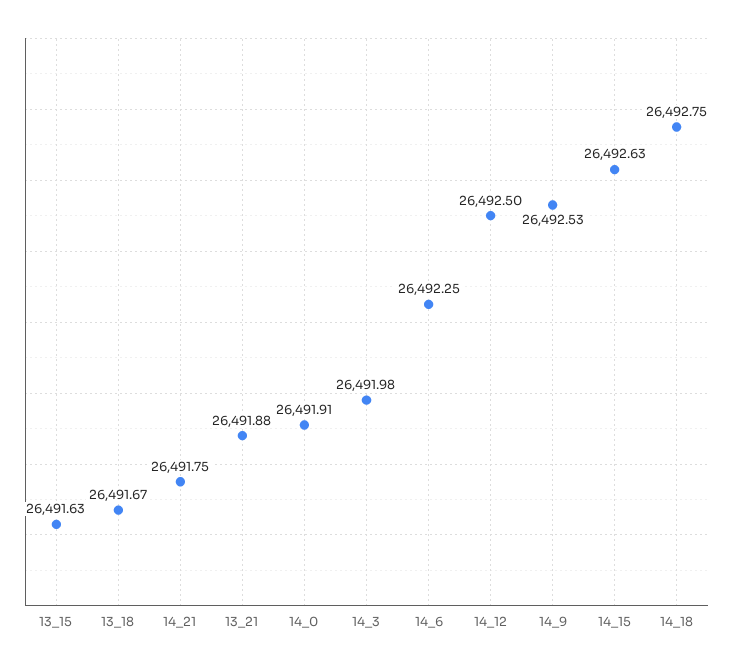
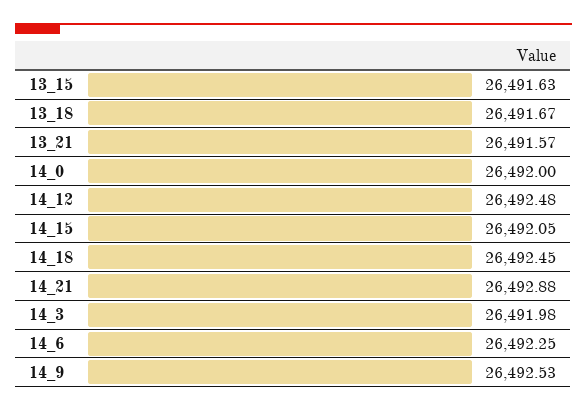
14_21: 26491.75 -> 26492.88
13_21: 26491.88 -> 26491.57
14_0: 26491.91 -> 26492
14_12: 26492.5 -> 26492.48
14_15: 26492.63 -> 26492.05
14_18: 26492.75 -> 26492.45

